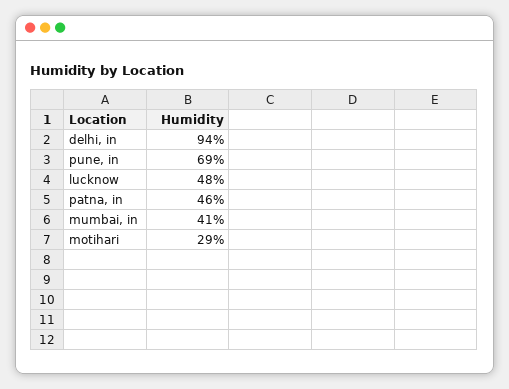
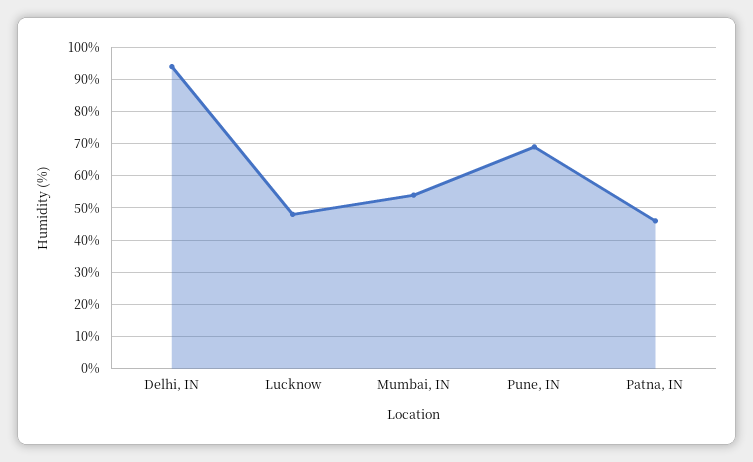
mumbai, in: 41 -> 55
motihari: 29 -> none

